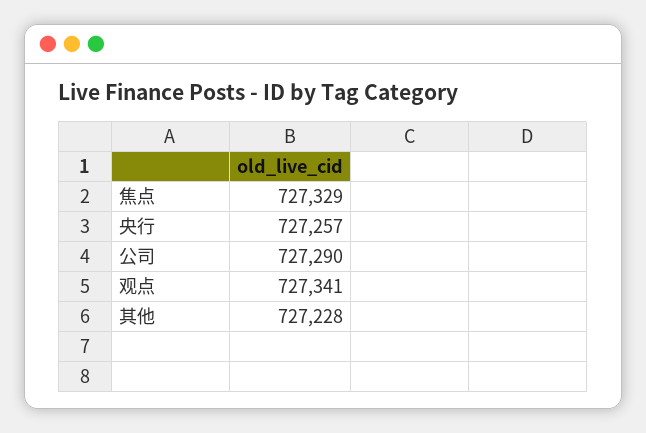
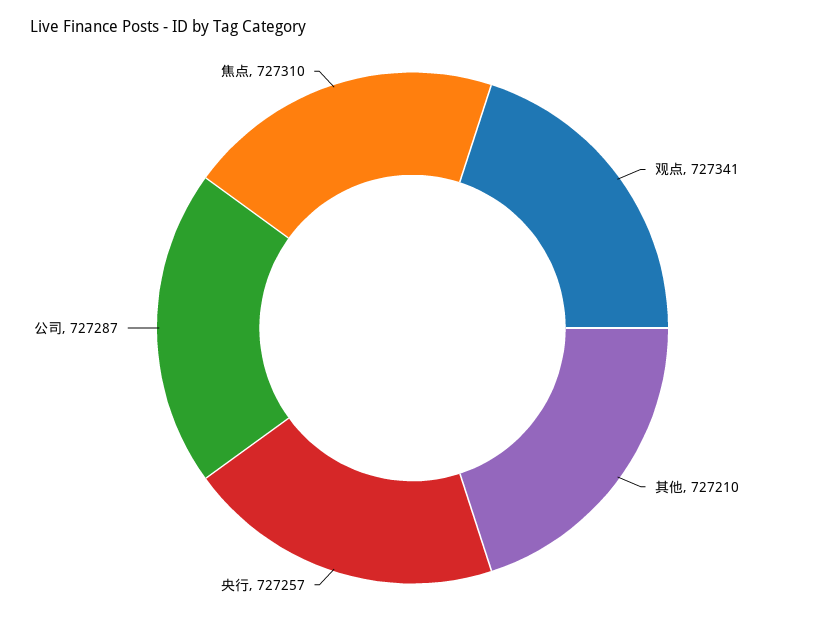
焦点: 727329 -> 727310
公司: 727290 -> 727287
其他: 727228 -> 727210

